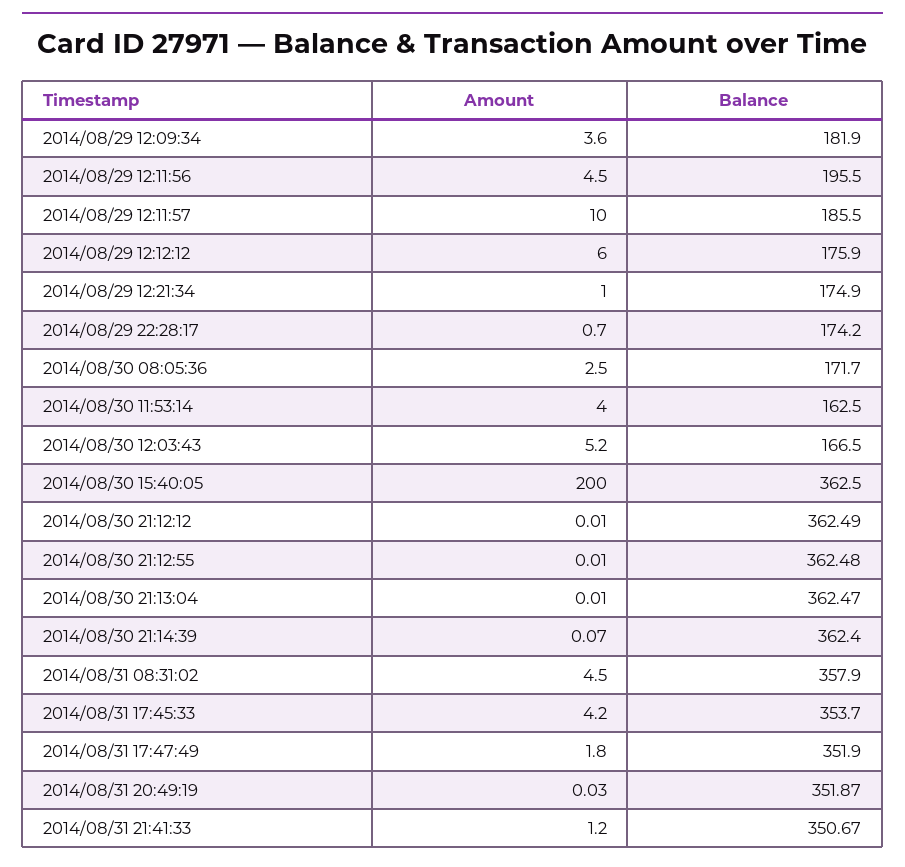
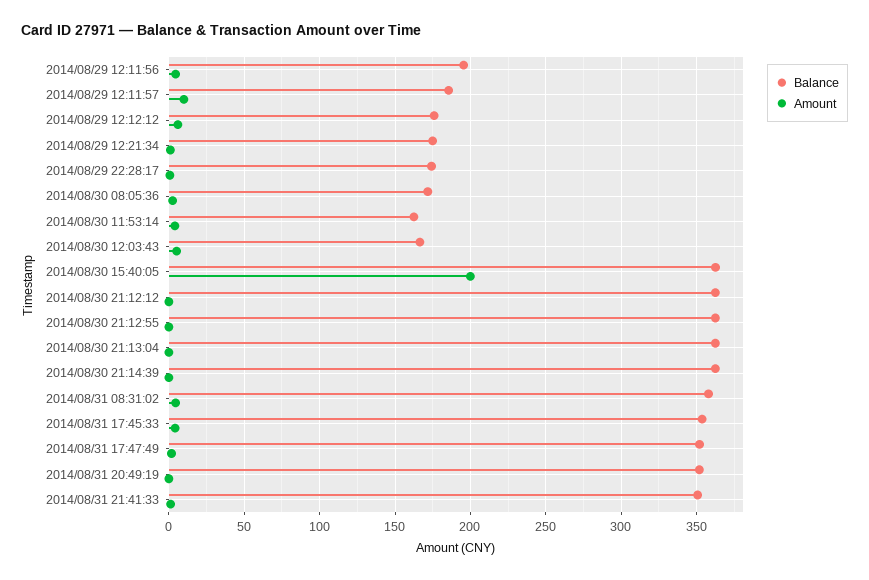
Amount, 2014/08/29 12:09:34: 3.6 -> none
Balance, 2014/08/29 12:09:34: 181.9 -> none

